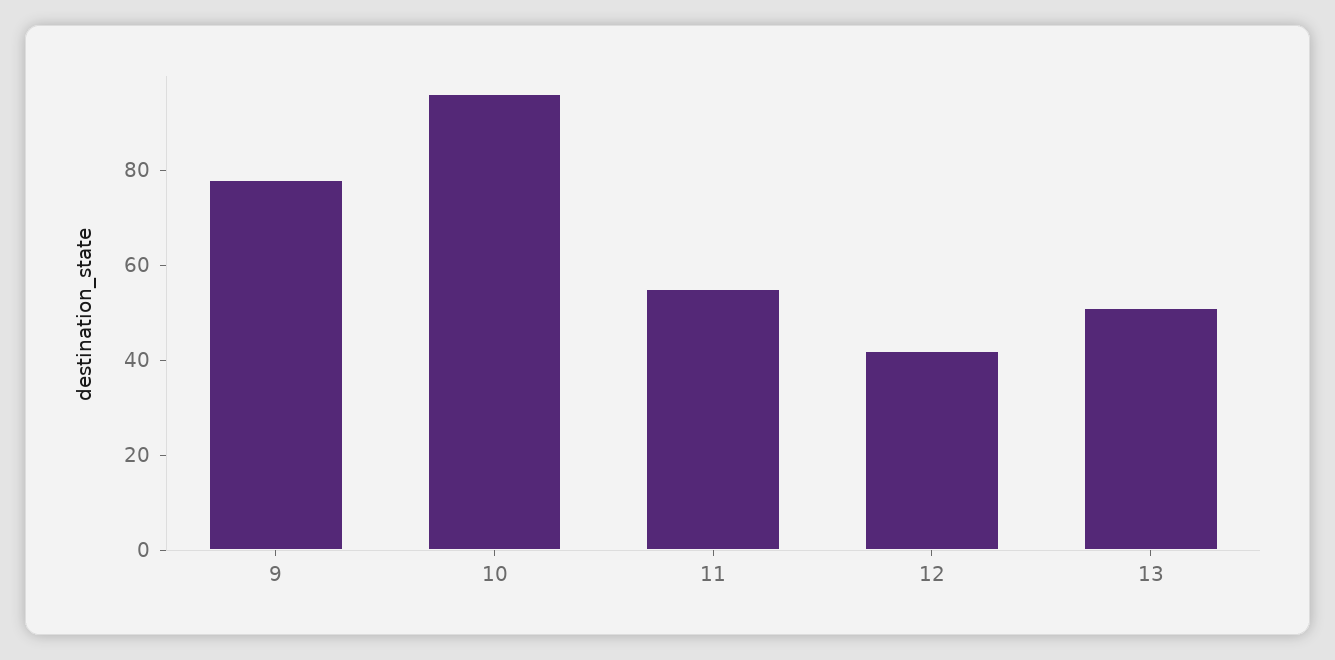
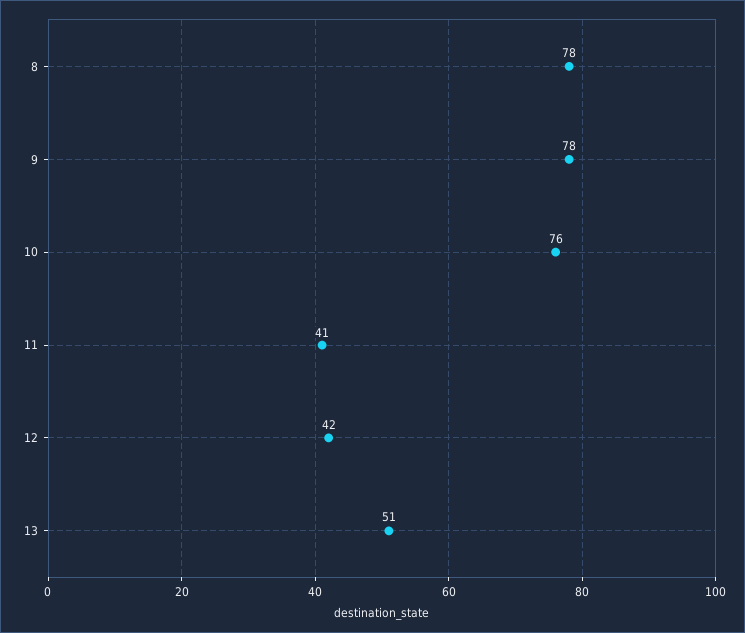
10: 95 -> 76
11: 55 -> 41
8: none -> 78

